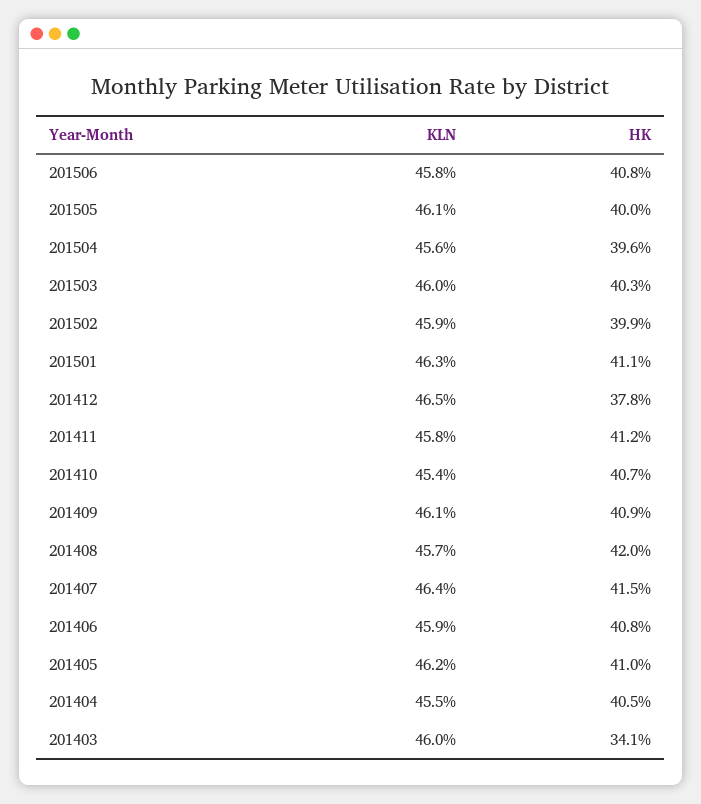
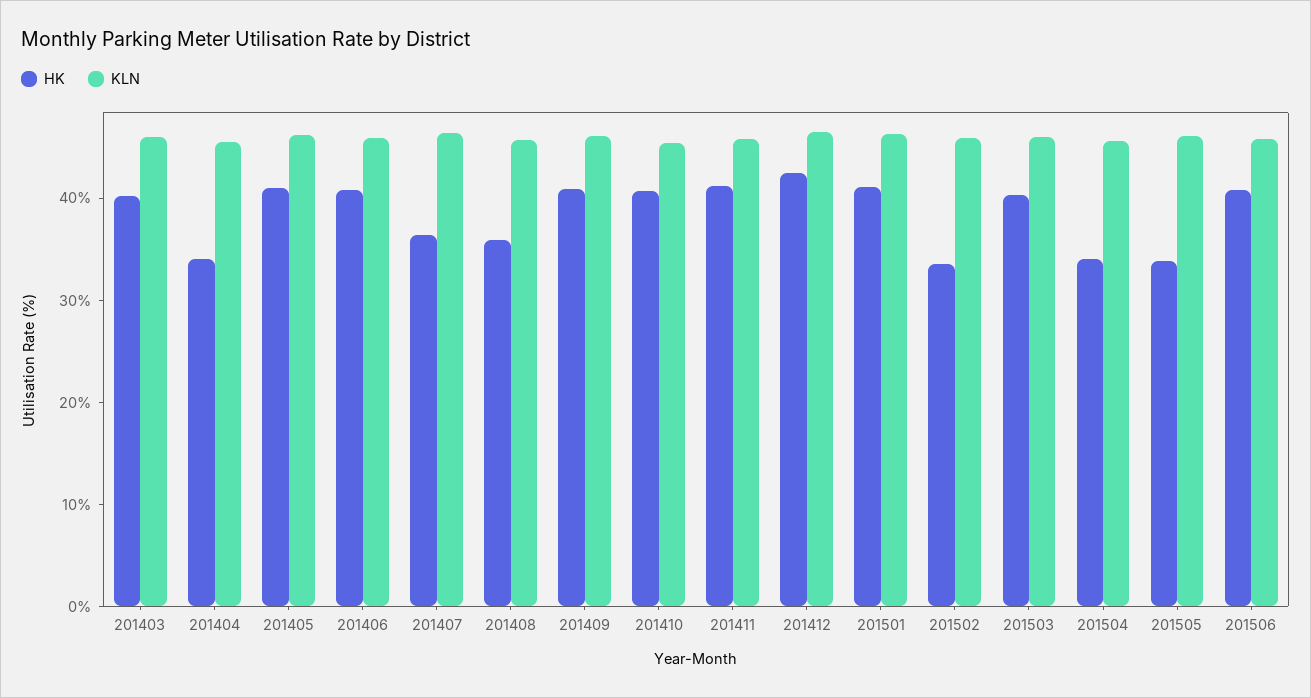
HK, 201505: 40 -> 34
HK, 201504: 39.6 -> 34
HK, 201502: 39.9 -> 34
HK, 201412: 37.8 -> 42
HK, 201408: 42 -> 36
HK, 201407: 41.5 -> 36
HK, 201404: 40.5 -> 34
HK, 201403: 34.1 -> 40

